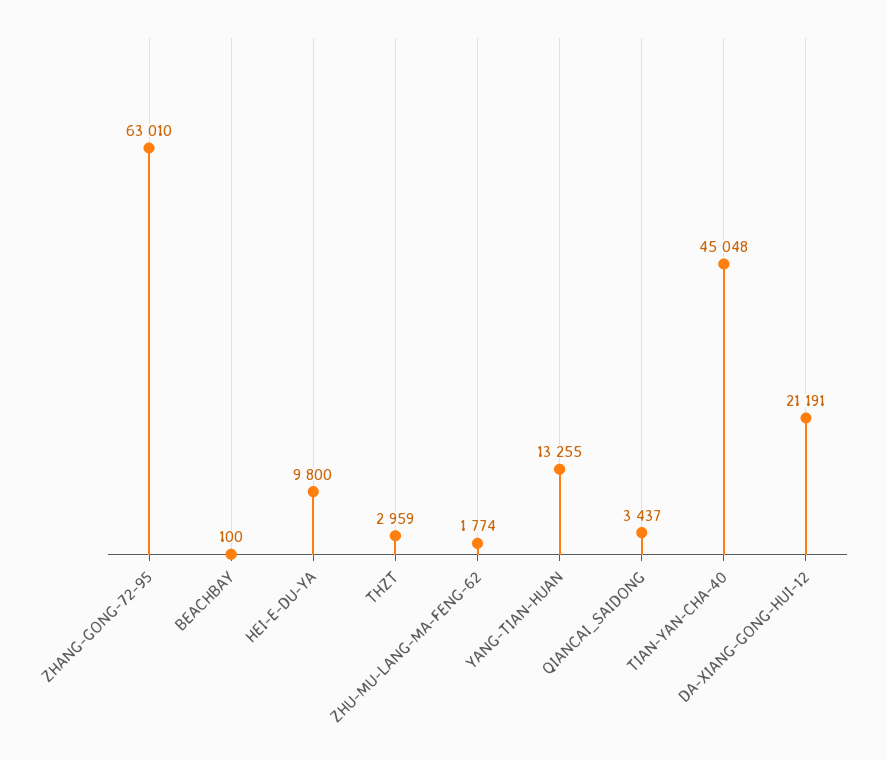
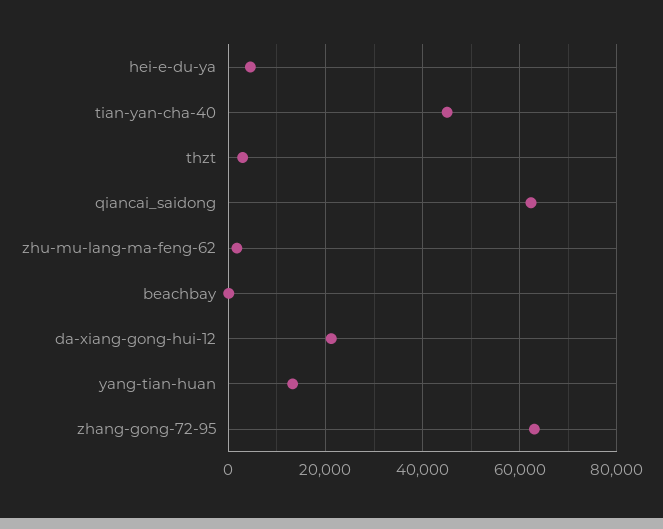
HEI-E-DU-YA: 9800 -> 4000
QIANCAI_SAIDONG: 3437 -> 62000

